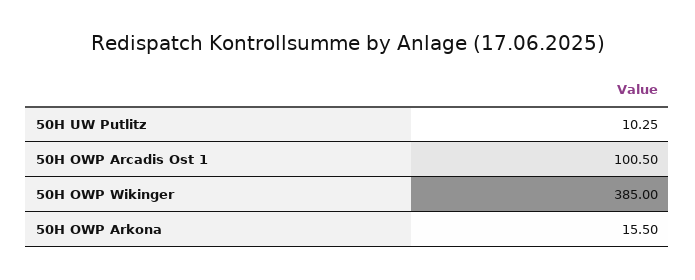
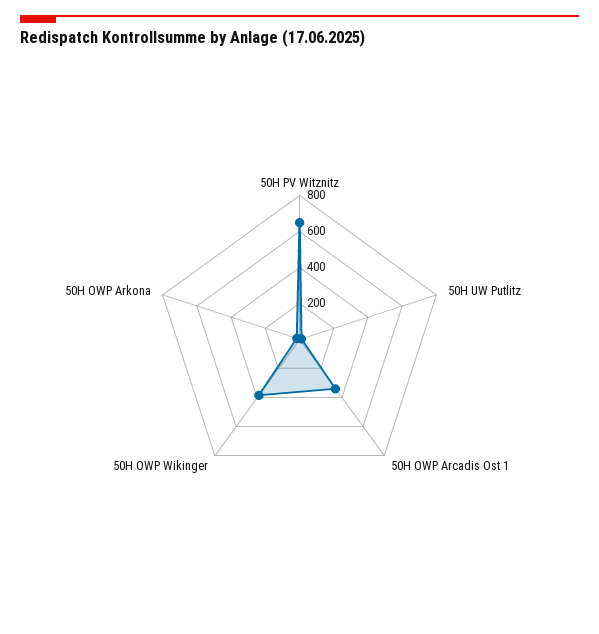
50H OWP Arcadis Ost 1: 100.5 -> 350
50H PV Witznitz: none -> 650

